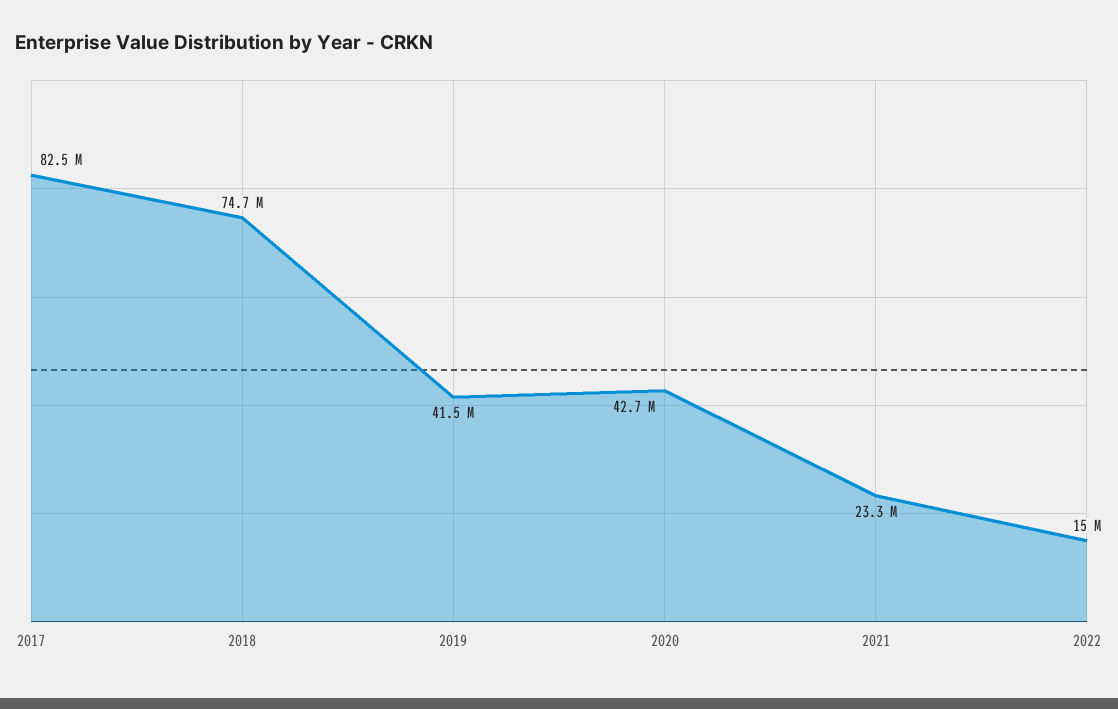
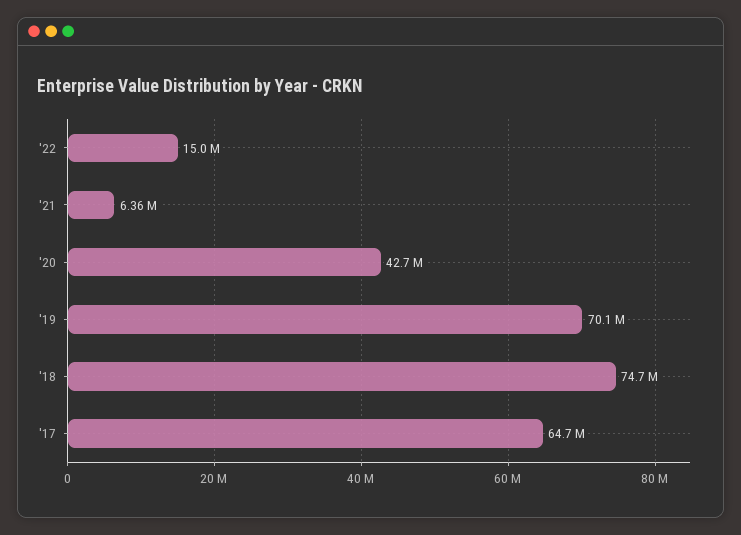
2017: 82500000 -> 64700000
2019: 41500000 -> 70100000
2021: 23300000 -> 6360000

